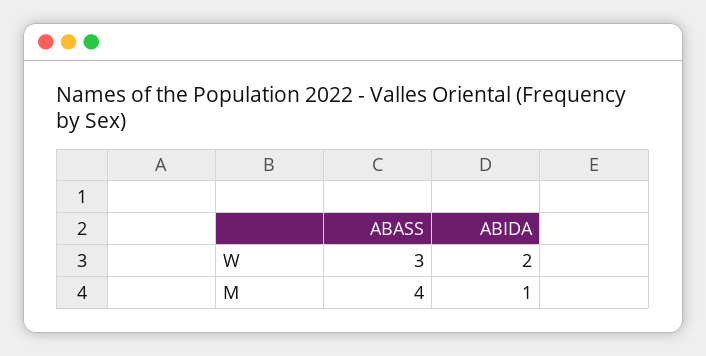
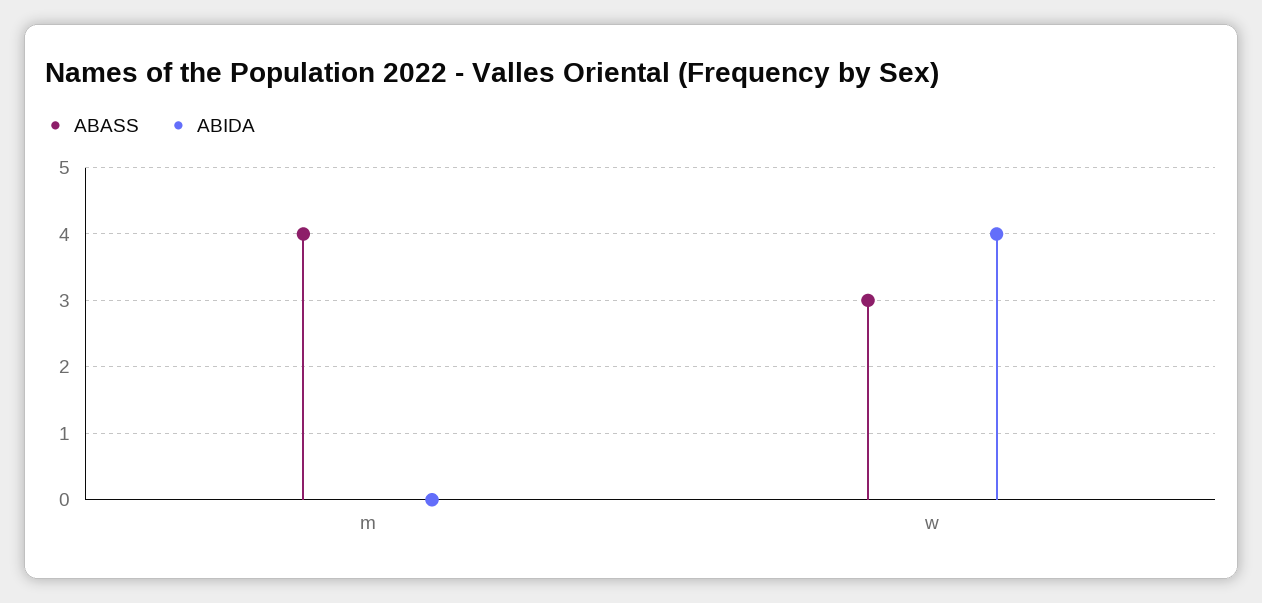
ABIDA, W: 2 -> 4
ABIDA, M: 1 -> 0

